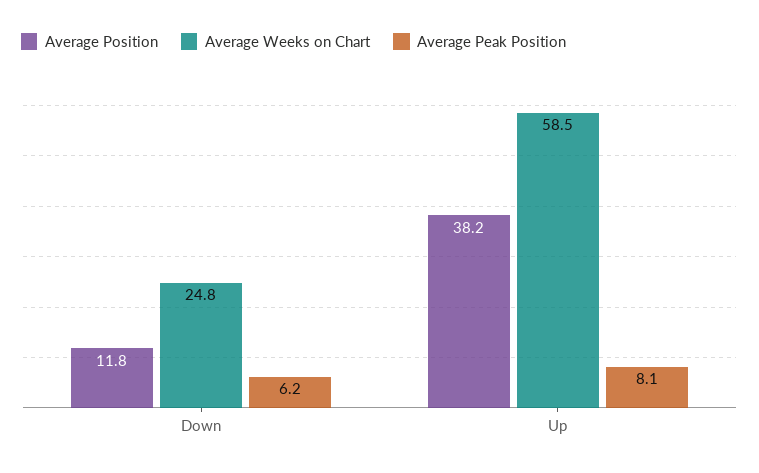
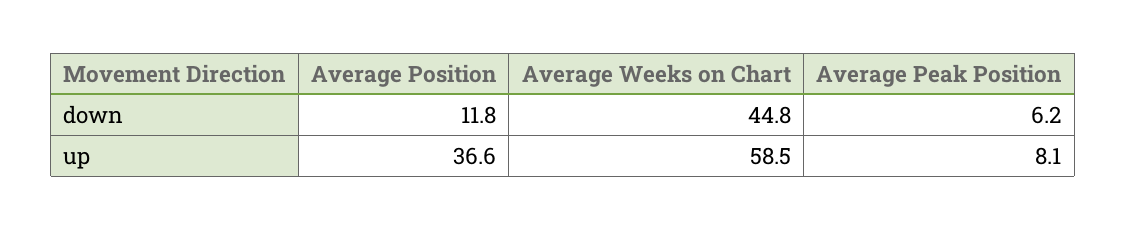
Average Weeks on Chart, Down: 24.8 -> 44.8
Average Position, Up: 38.2 -> 36.6

